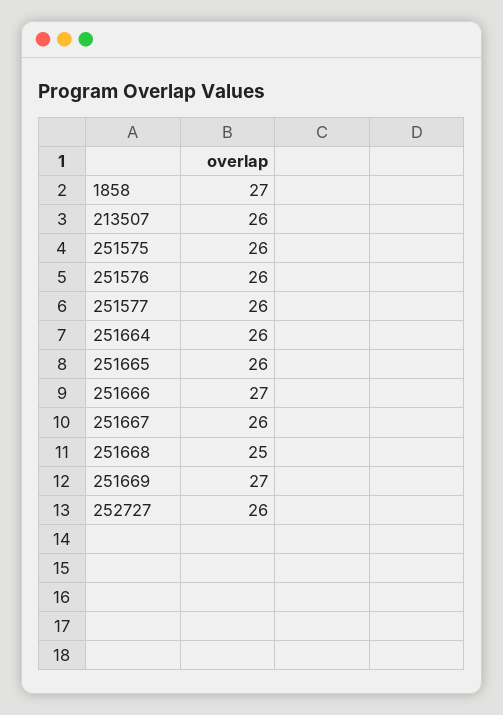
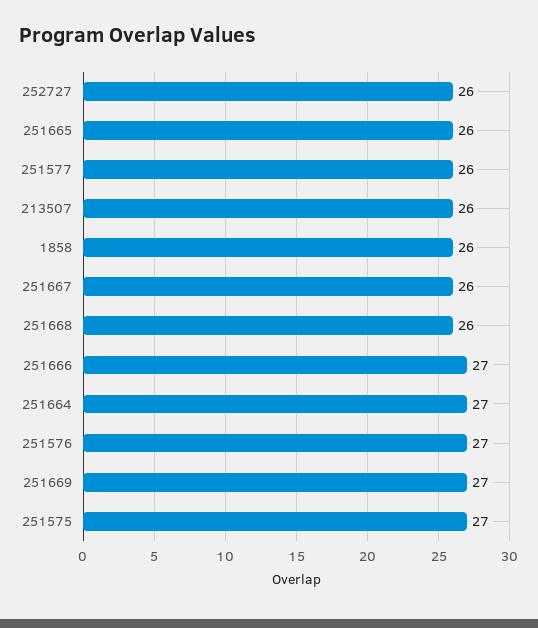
1858: 27 -> 26
251575: 26 -> 27
251576: 26 -> 27
251664: 26 -> 27
251668: 25 -> 26

